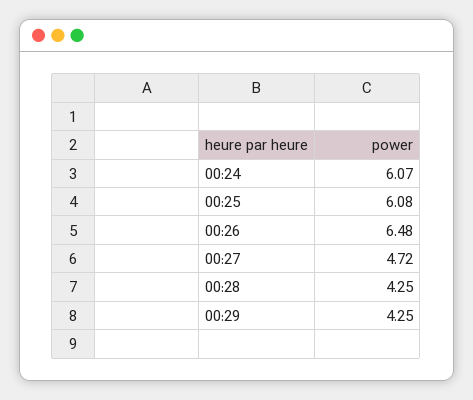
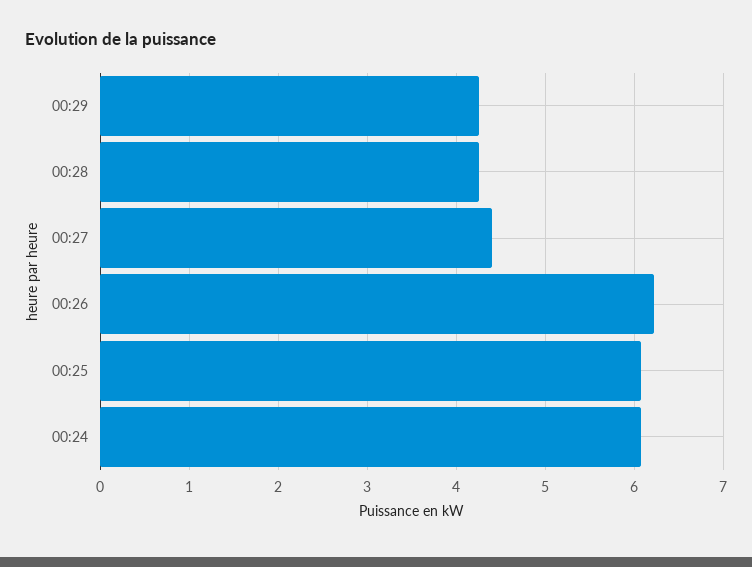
00:26: 6.48 -> 6.2
00:27: 4.72 -> 4.4

